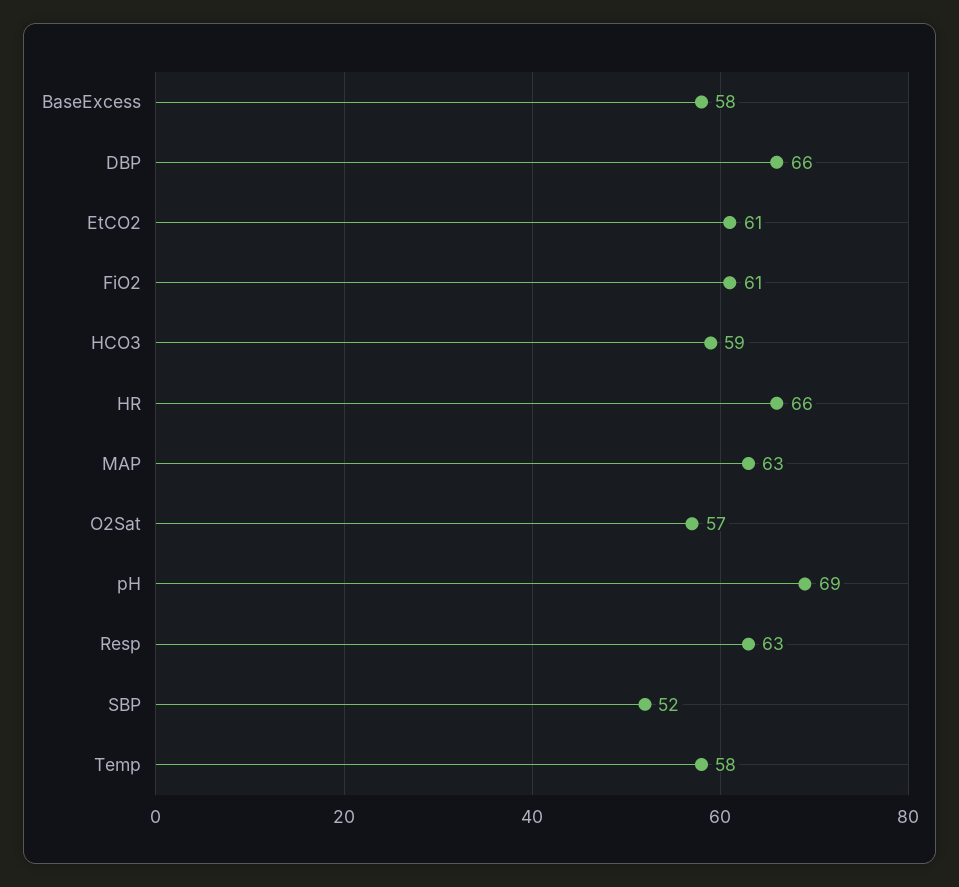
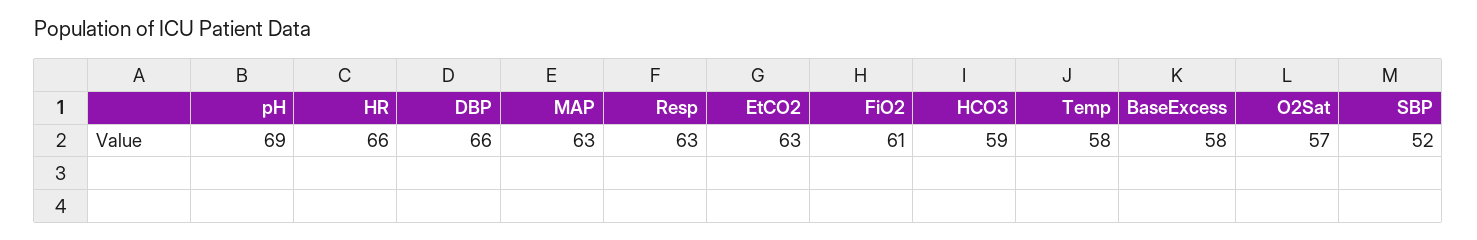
EtCO2: 61 -> 63

